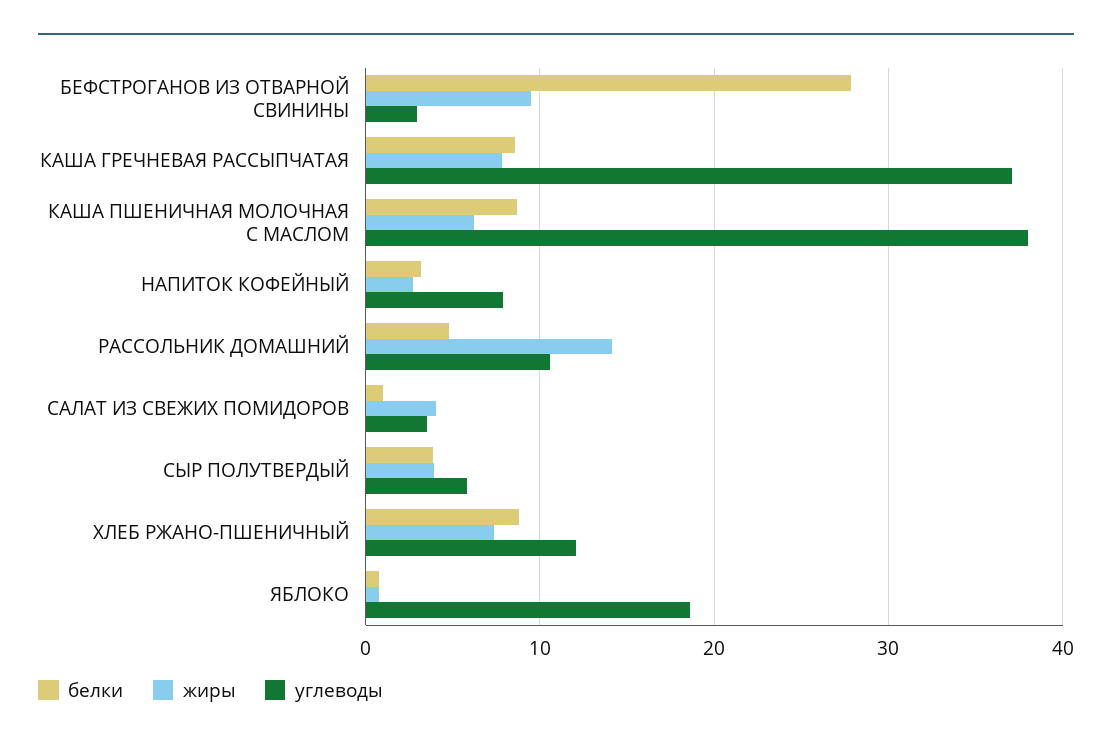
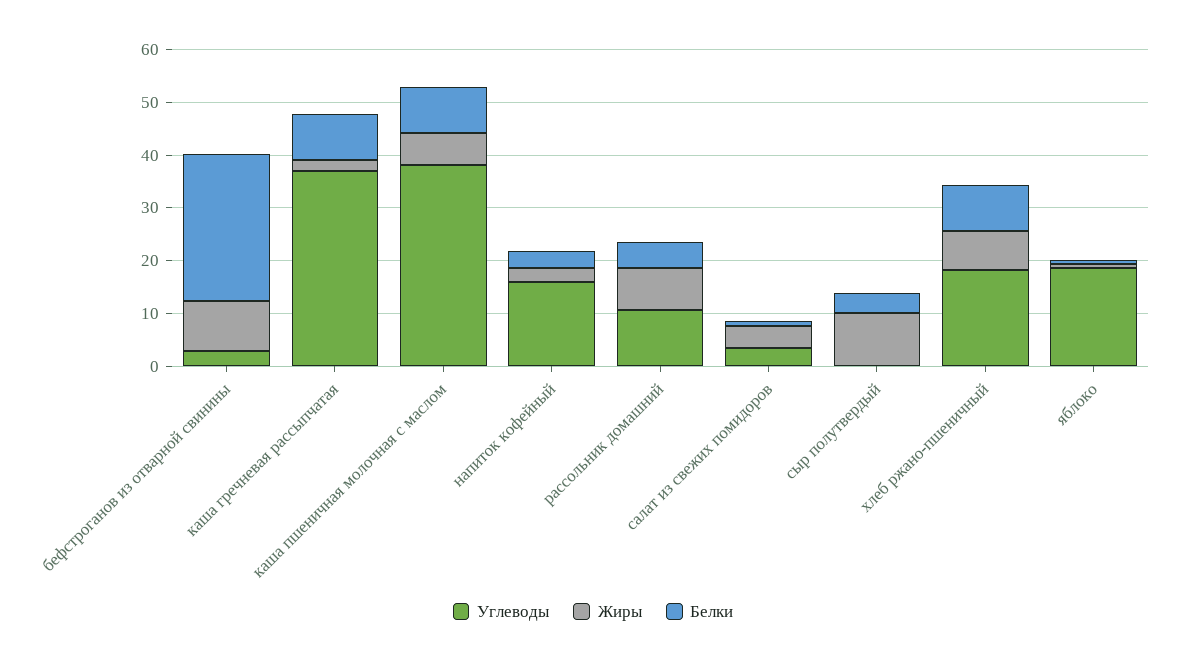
жиры, КАША ГРЕЧНЕВАЯ РАССЫПЧАТАЯ: 8 -> 2
углеводы, НАПИТОК КОФЕЙНЫЙ: 8 -> 16
жиры, РАССОЛЬНИК ДОМАШНИЙ: 14 -> 8
жиры, СЫР ПОЛУТВЕРДЫЙ: 4 -> 10
углеводы, СЫР ПОЛУТВЕРДЫЙ: 6 -> 0
углеводы, ХЛЕБ РЖАНО-ПШЕНИЧНЫЙ: 12 -> 18

